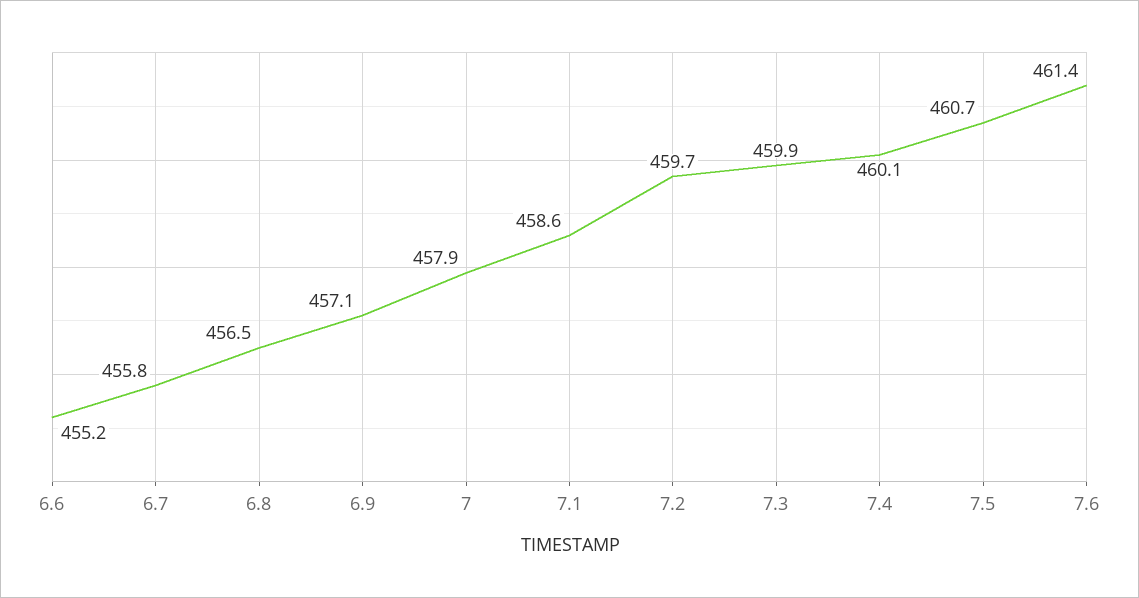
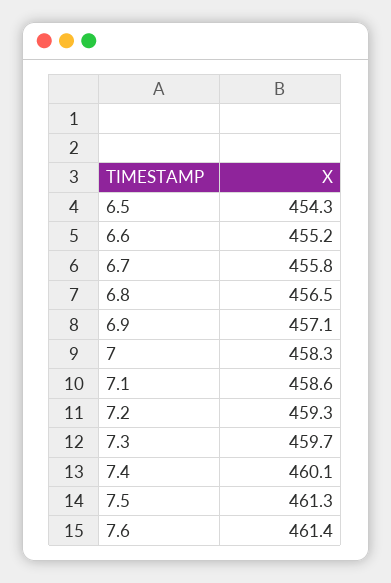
7: 457.9 -> 458.3
7.2: 459.7 -> 459.3
7.3: 459.9 -> 459.7
7.5: 460.7 -> 461.3
6.5: none -> 454.3

